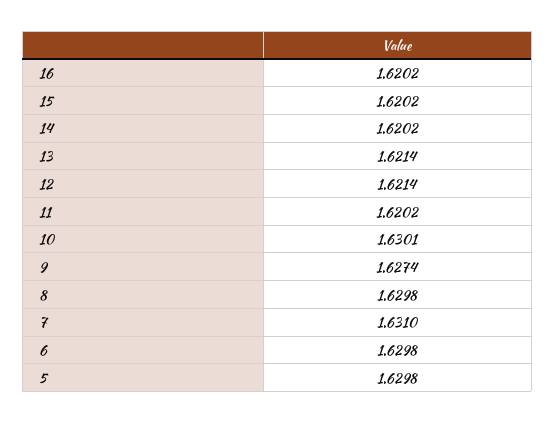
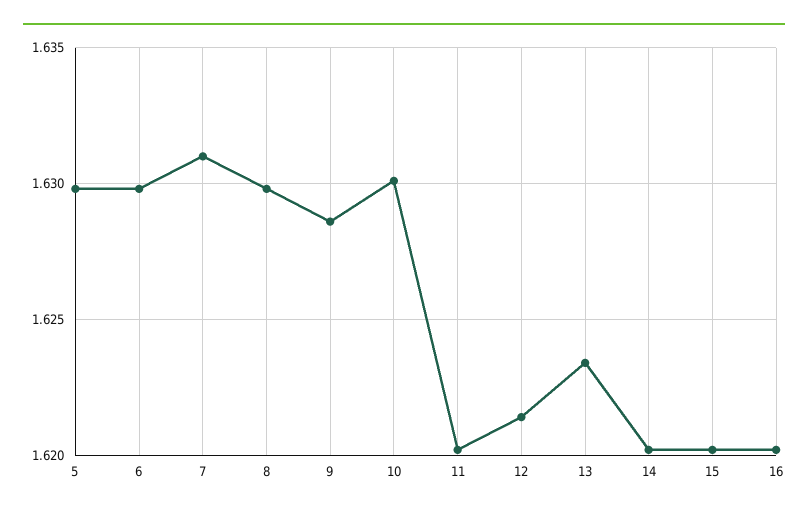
13: 1.6214 -> 1.6235
9: 1.6274 -> 1.6285

